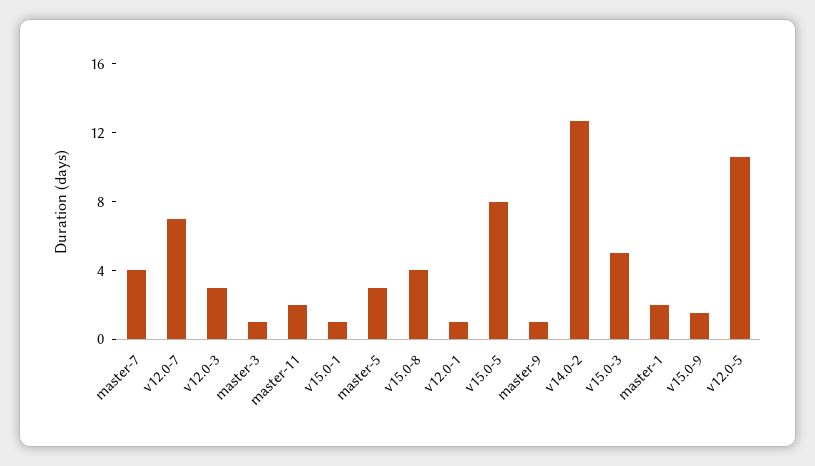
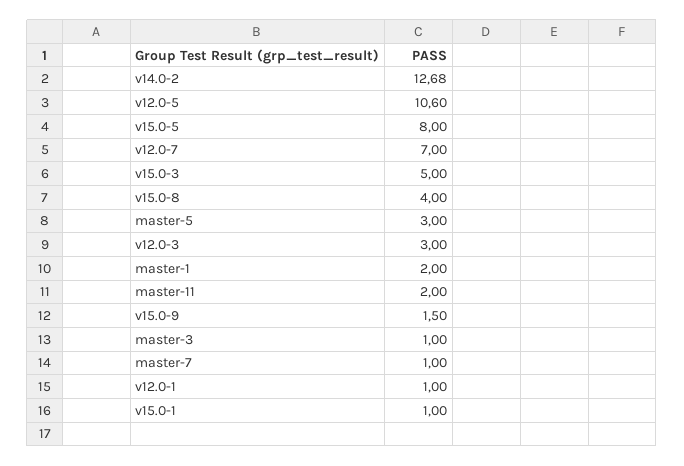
master-7: 4 -> 1
master-9: 1 -> none

